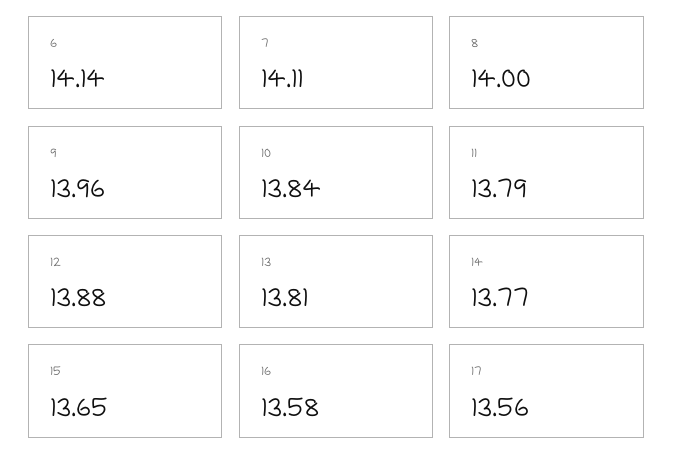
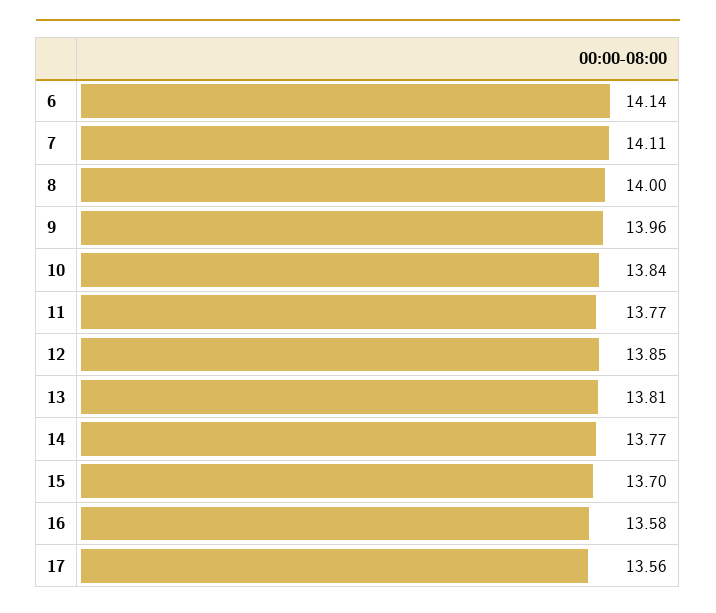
11: 13.79 -> 13.77
12: 13.88 -> 13.85
15: 13.65 -> 13.7

